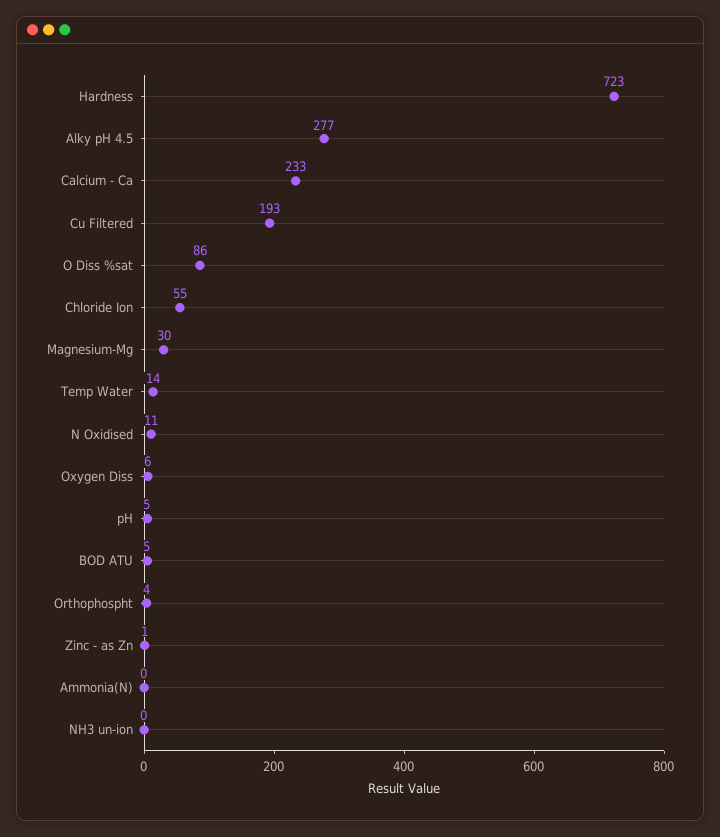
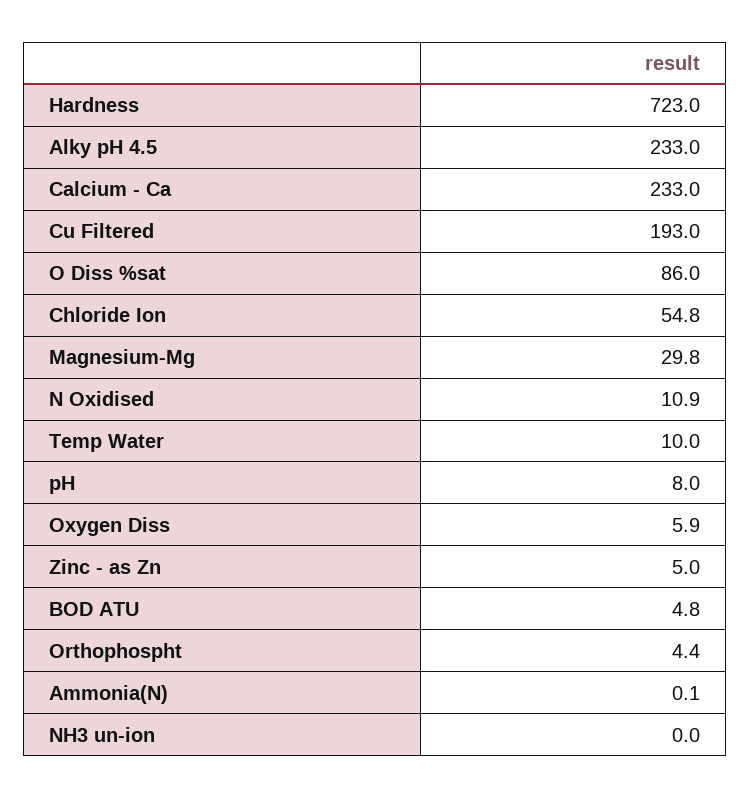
Alky pH 4.5: 277 -> 233
Temp Water: 14 -> 10
pH: 5 -> 8
Zinc - as Zn: 1 -> 5

